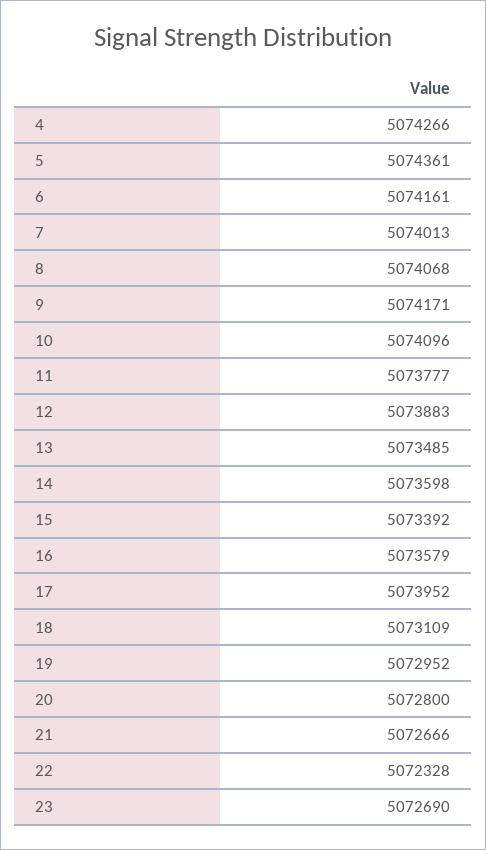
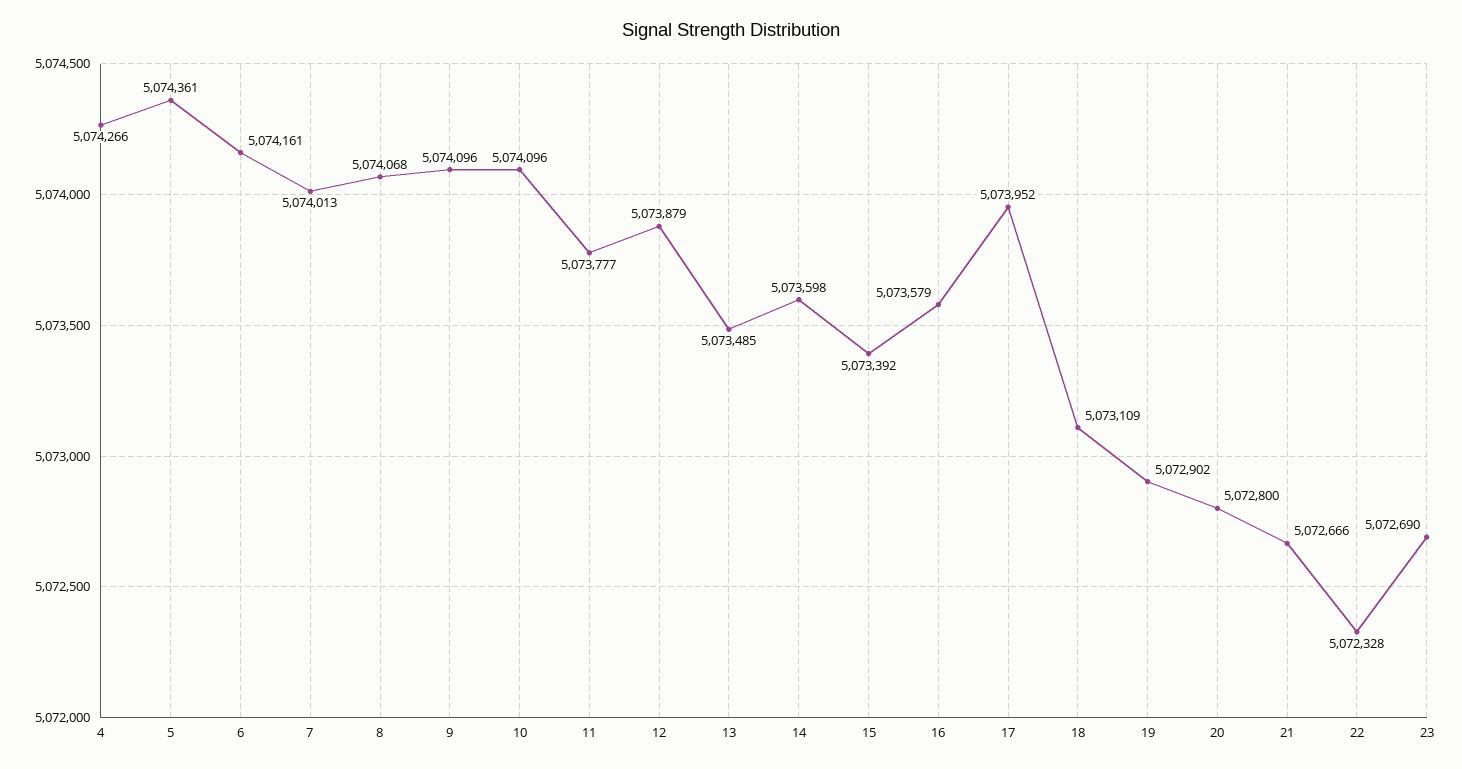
9: 5074171 -> 5074096
12: 5073883 -> 5073879
19: 5072952 -> 5072902

